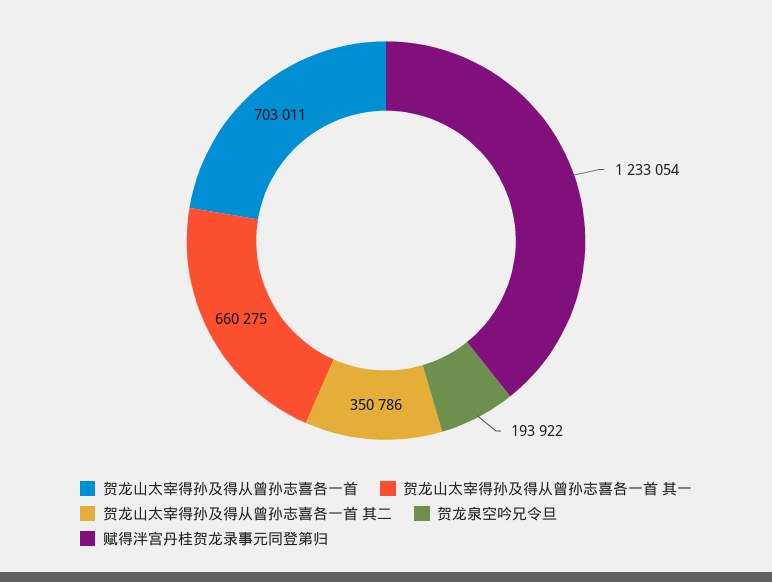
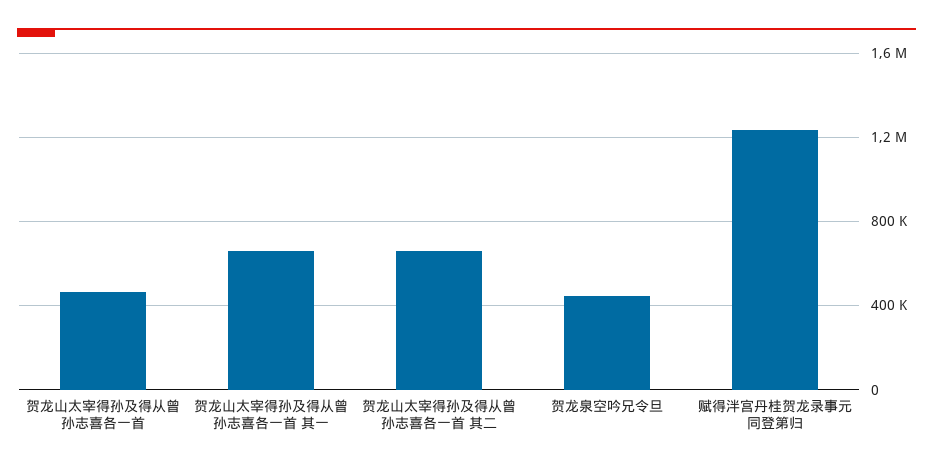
贺龙山太宰得孙及得从曾孙志喜各一首: 703011 -> 450000
贺龙山太宰得孙及得从曾孙志喜各一首 其二: 350786 -> 650000
贺龙泉空吟兄令旦: 193922 -> 450000

